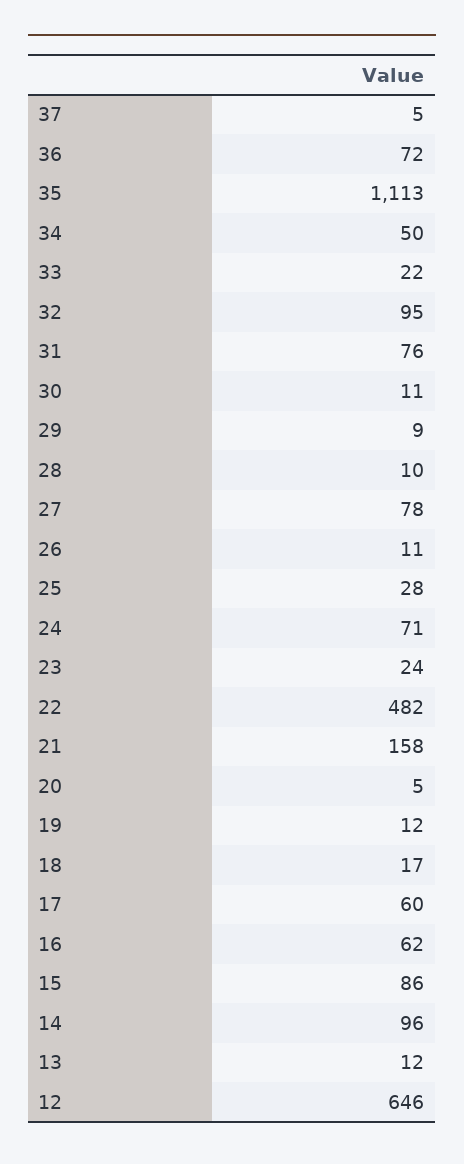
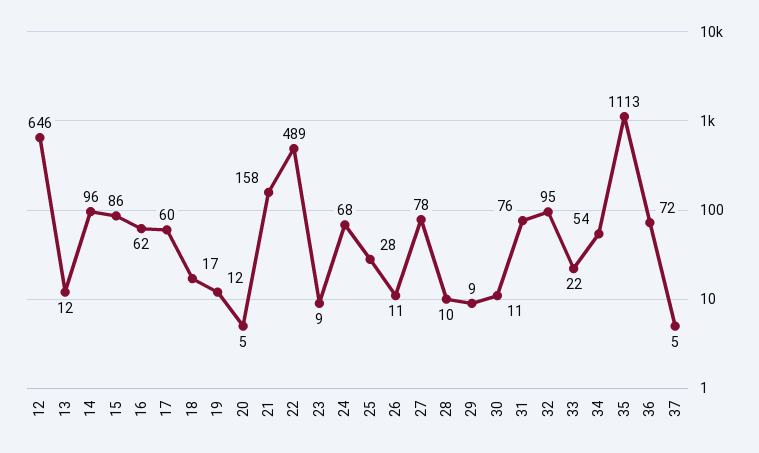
34: 50 -> 54
24: 71 -> 68
23: 24 -> 9
22: 482 -> 489

